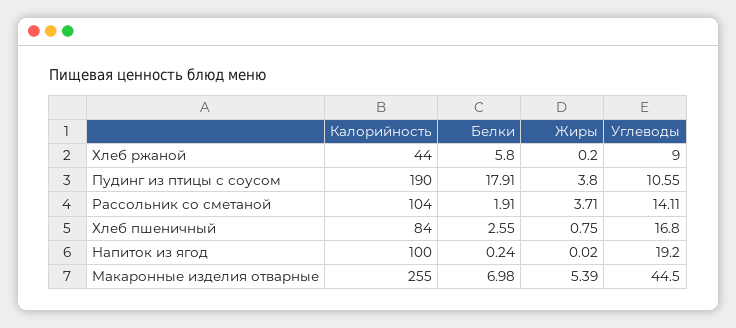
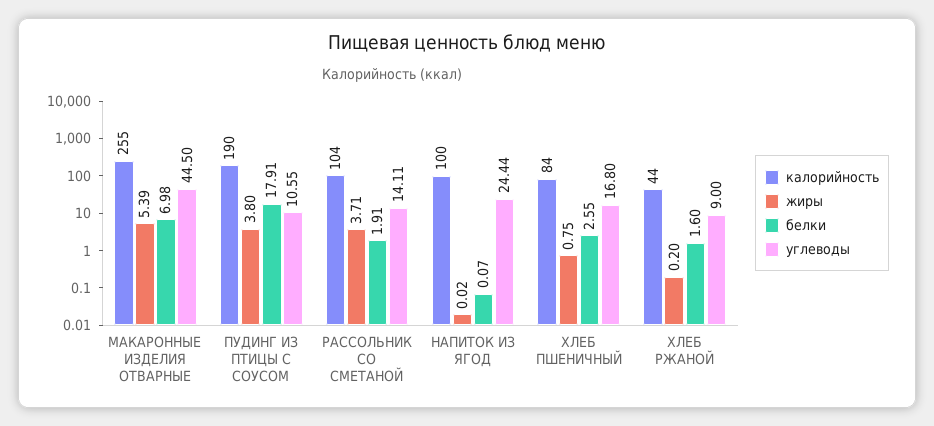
Белки, Хлеб ржаной: 5.8 -> 1.6
Белки, Напиток из ягод: 0.24 -> 0.07
Углеводы, Напиток из ягод: 19.2 -> 24.44

